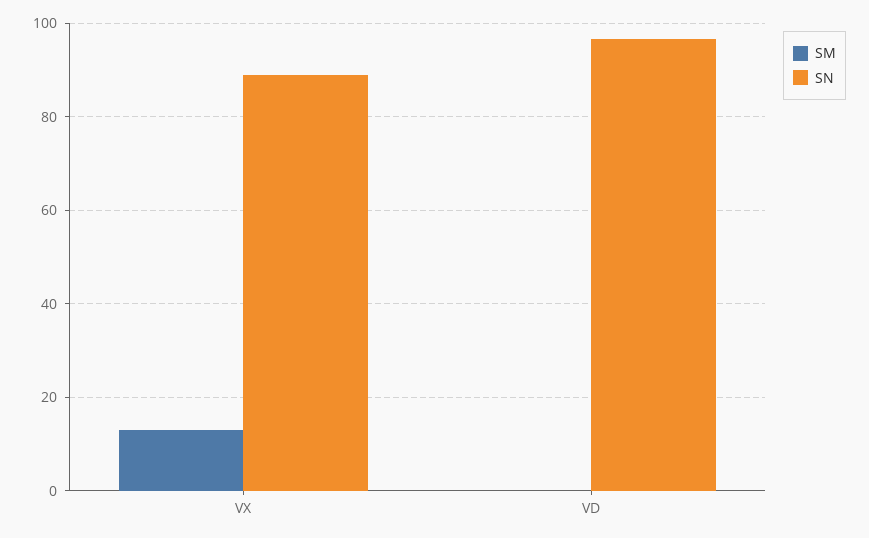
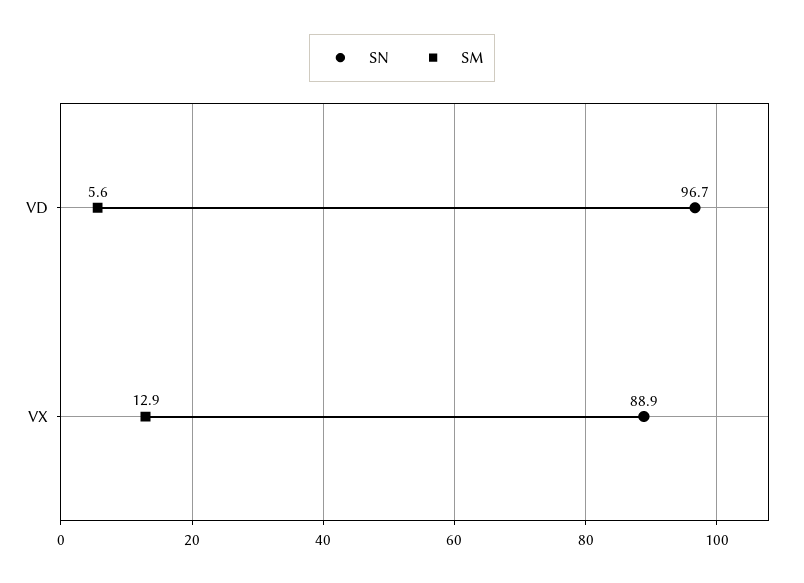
SM, VD: 0 -> 5.6

